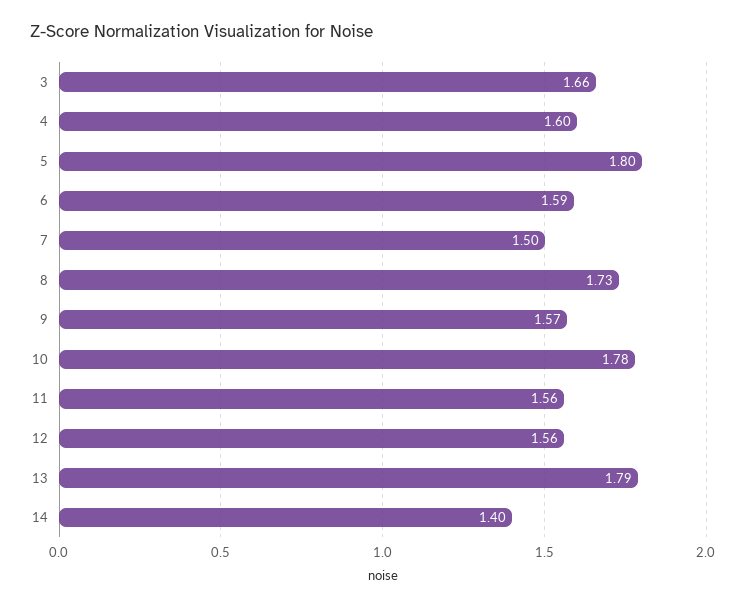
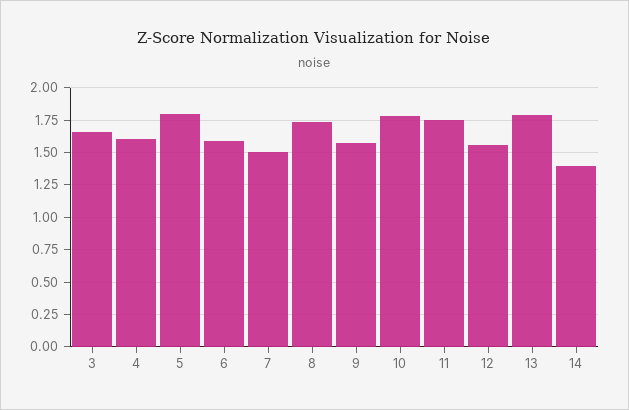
11: 1.56 -> 1.75

